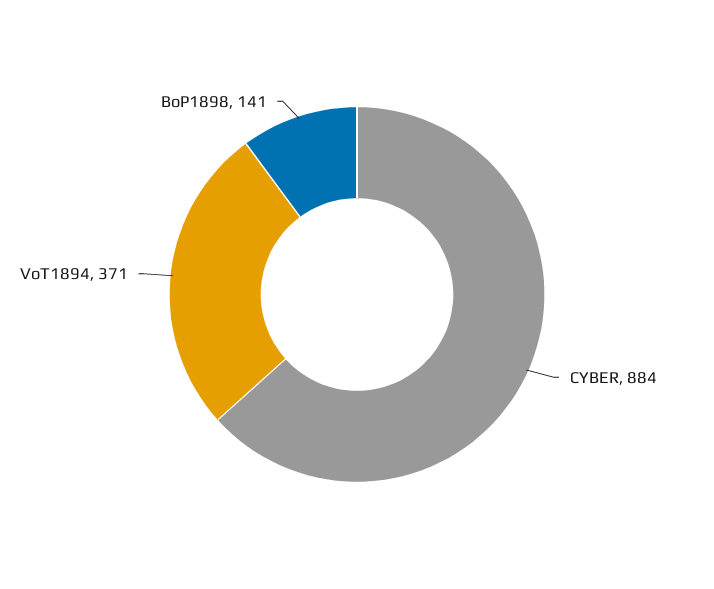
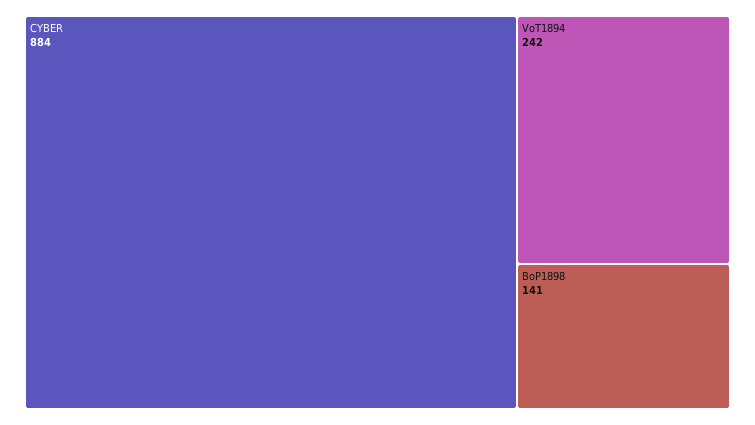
VoT1894: 371 -> 242

